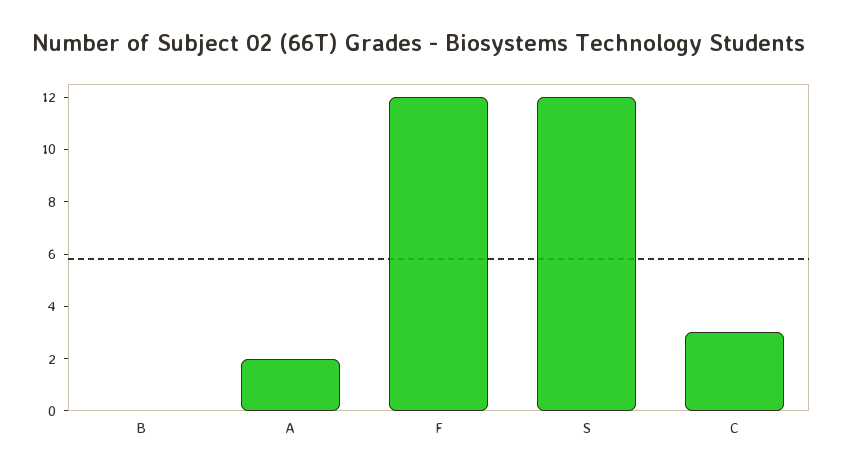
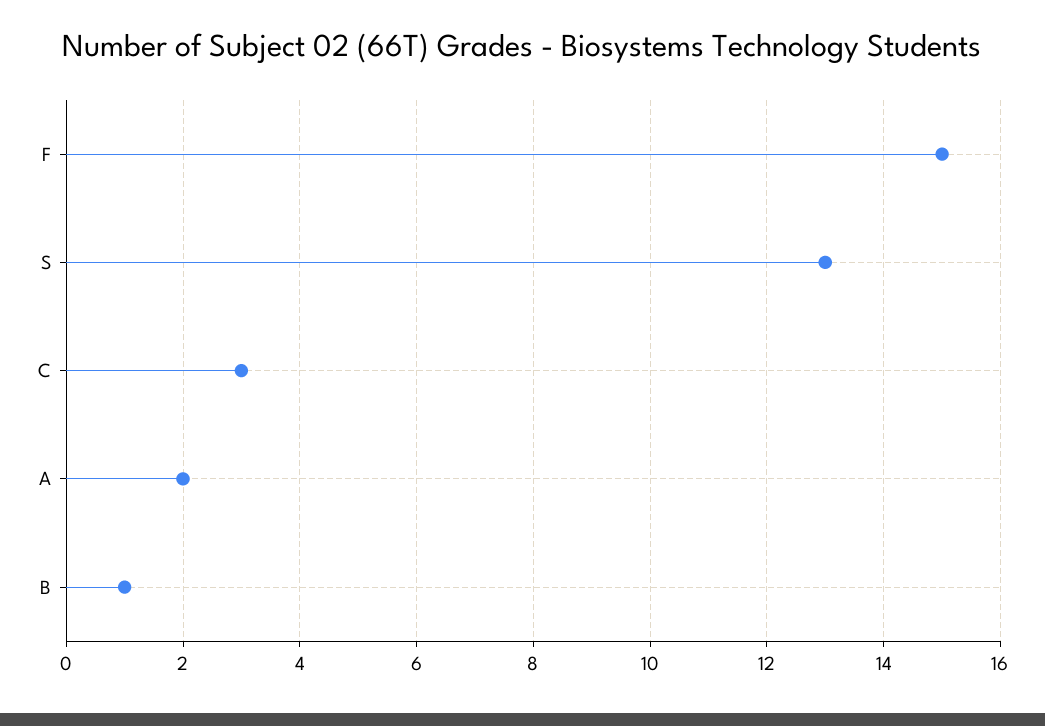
B: 0 -> 1
F: 12 -> 15
S: 12 -> 13

